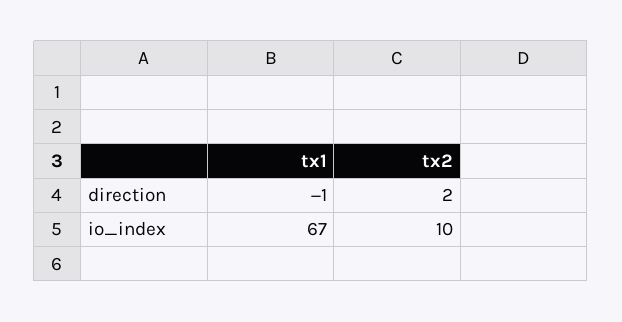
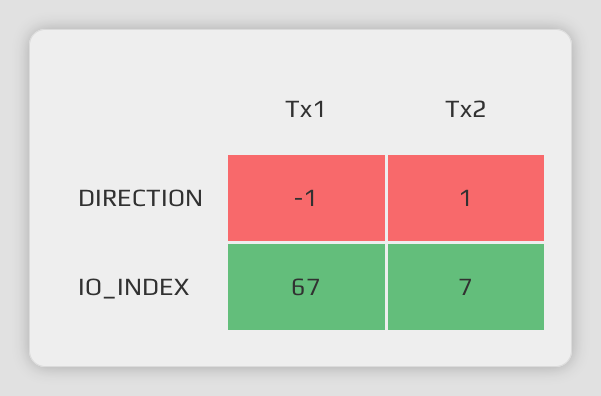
tx2, direction: 2 -> 1
tx2, io_index: 10 -> 7

